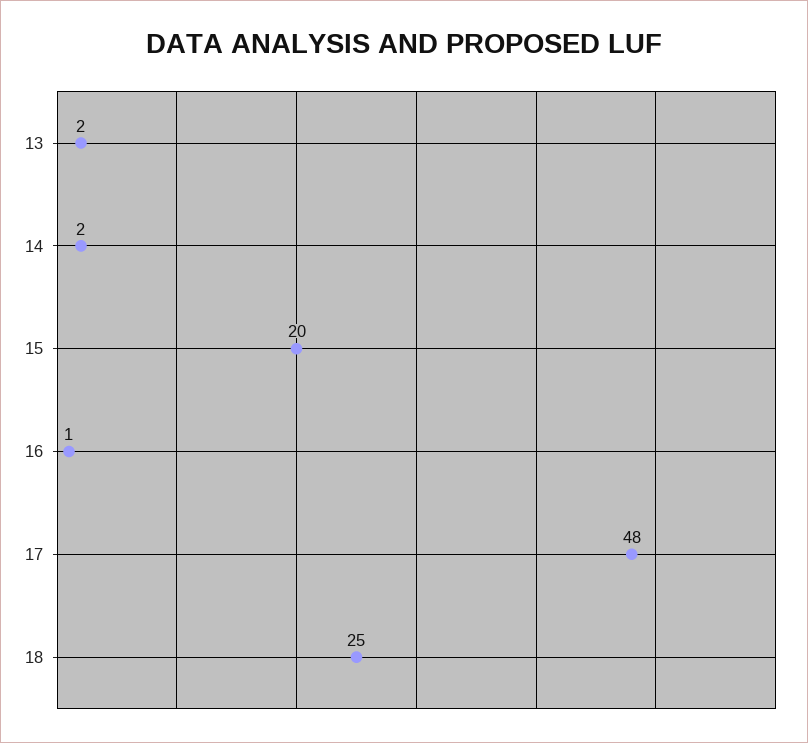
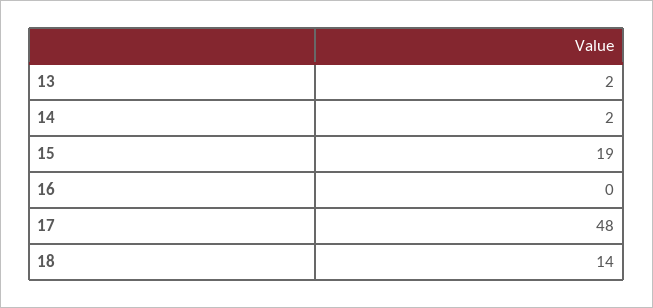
15: 20 -> 19
16: 1 -> 0
18: 25 -> 14

